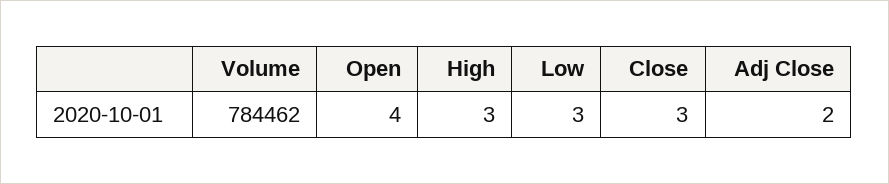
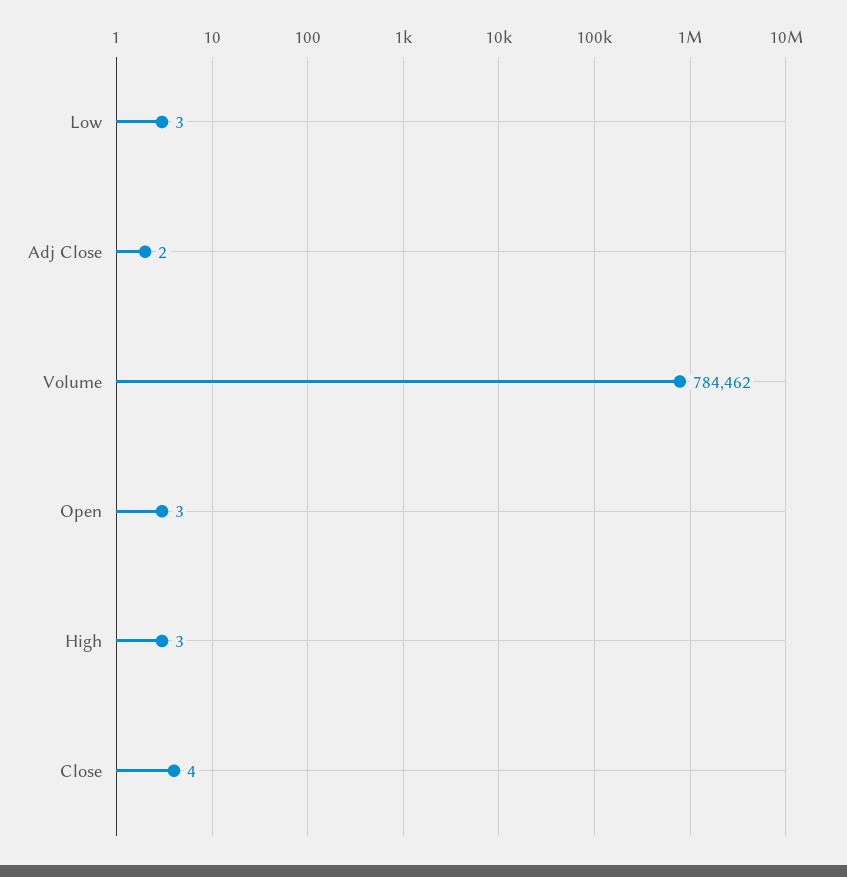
Open: 4 -> 3
Close: 3 -> 4

